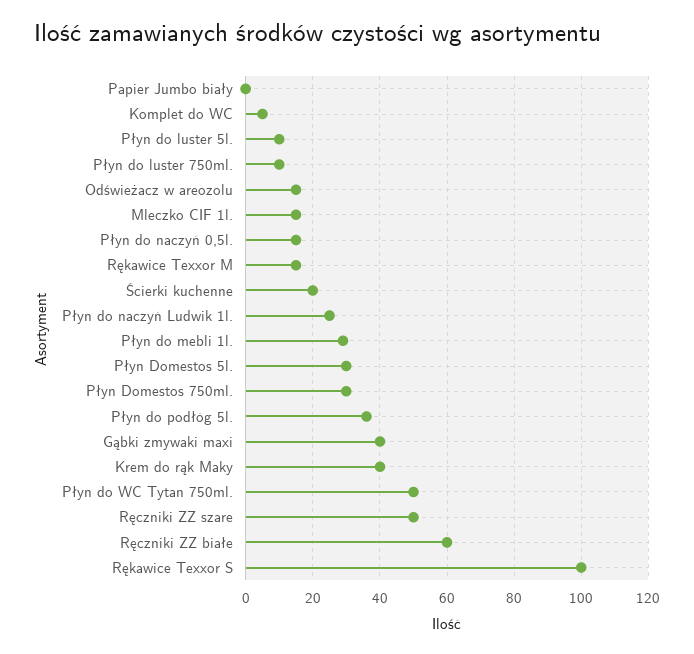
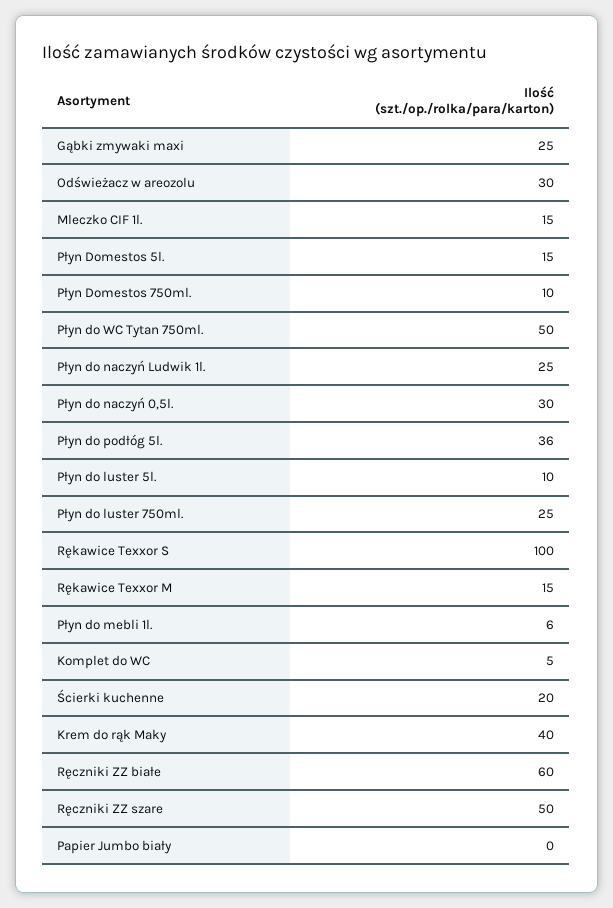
Płyn do luster 750ml.: 10 -> 25
Odświeżacz w areozolu: 15 -> 30
Płyn do naczyń 0,5l.: 15 -> 30
Płyn do mebli 1l.: 30 -> 6
Płyn Domestos 5l.: 30 -> 15
Płyn Domestos 750ml.: 30 -> 10
Gąbki zmywaki maxi: 40 -> 25

